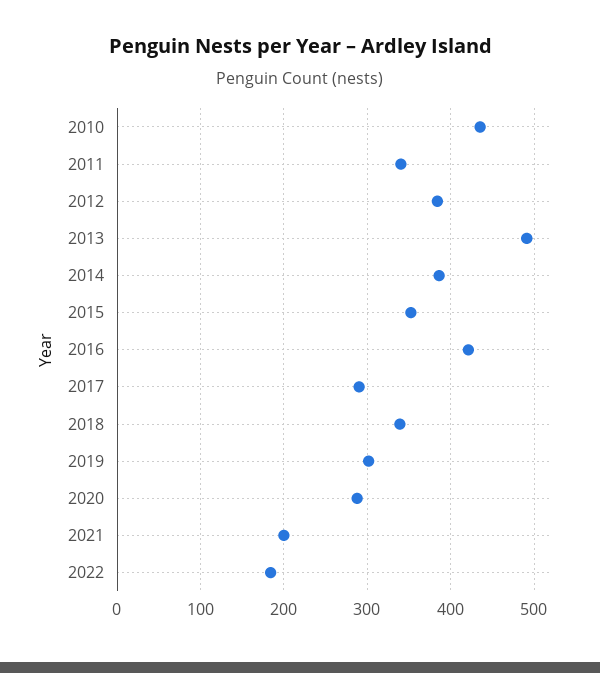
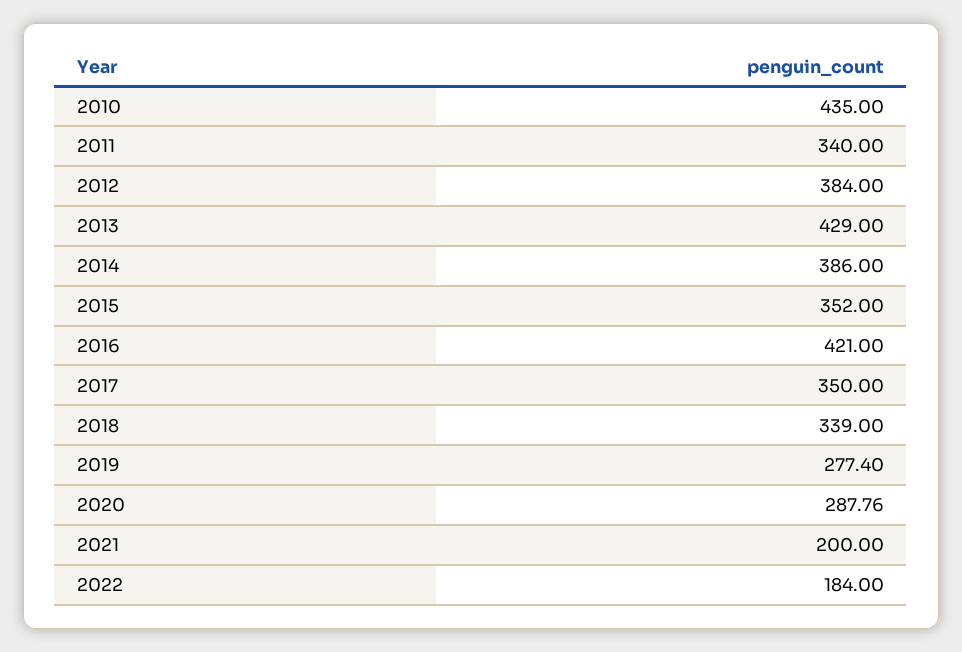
2013: 490 -> 429
2017: 290 -> 350
2019: 300 -> 277.4

